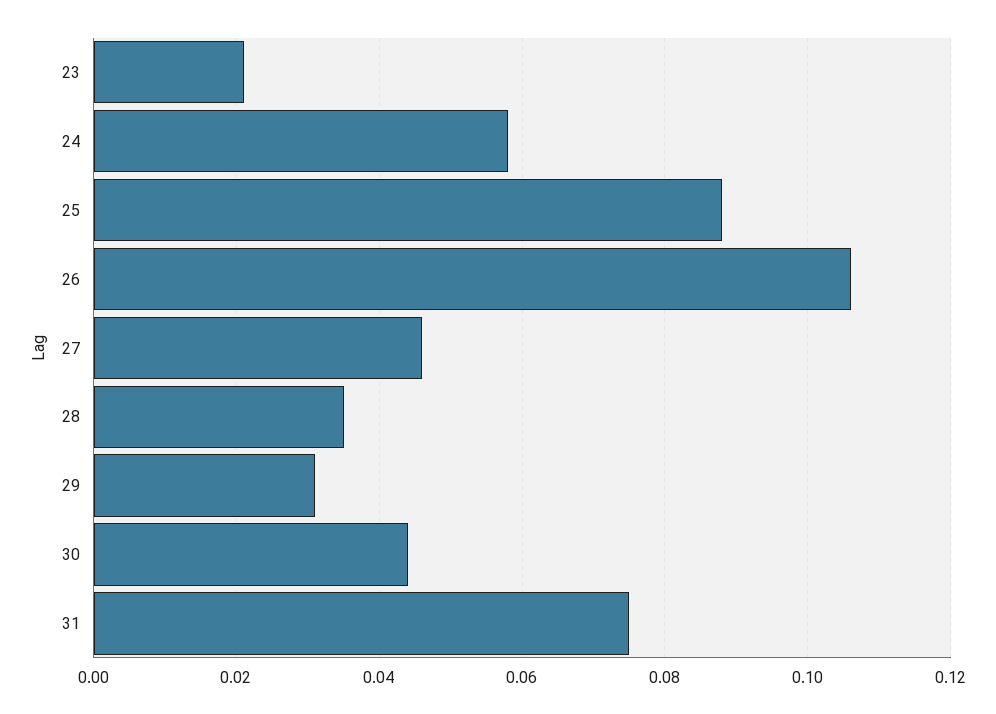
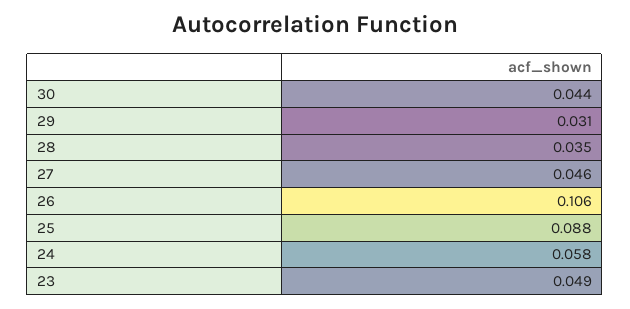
23: 0.02 -> 0.049
31: 0.075 -> none

